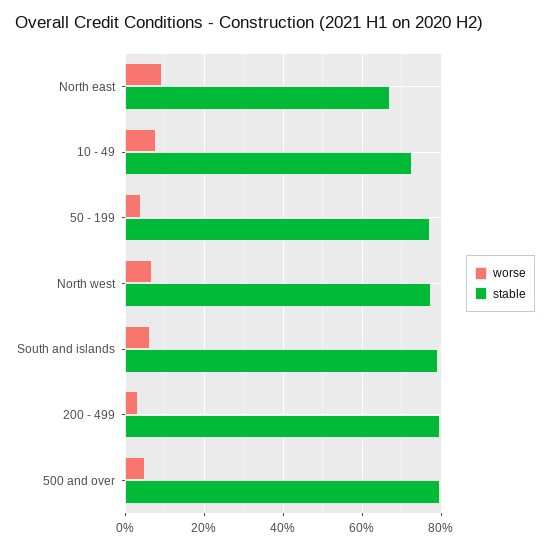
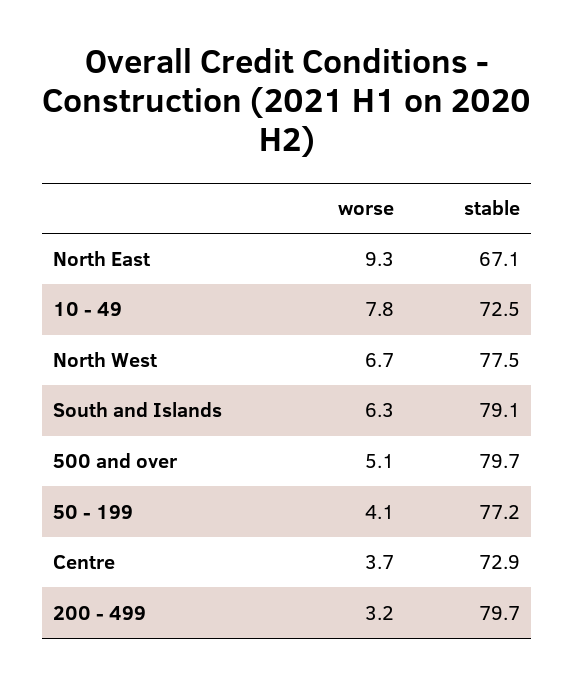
worse, Centre: none -> 3.7
stable, Centre: none -> 72.9

